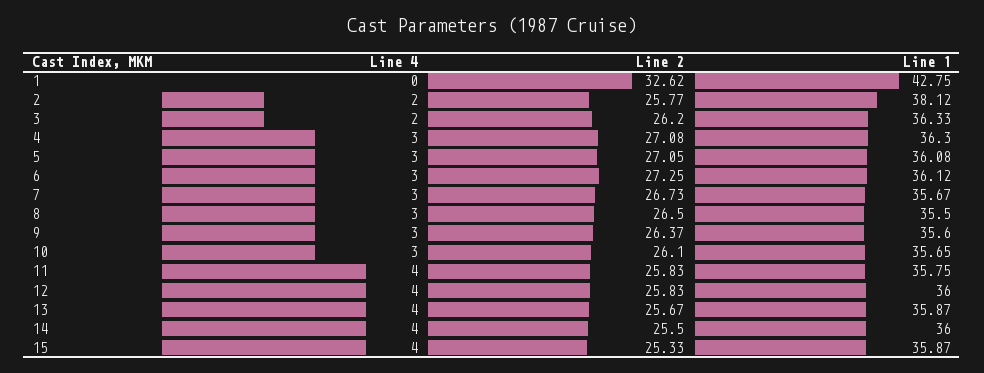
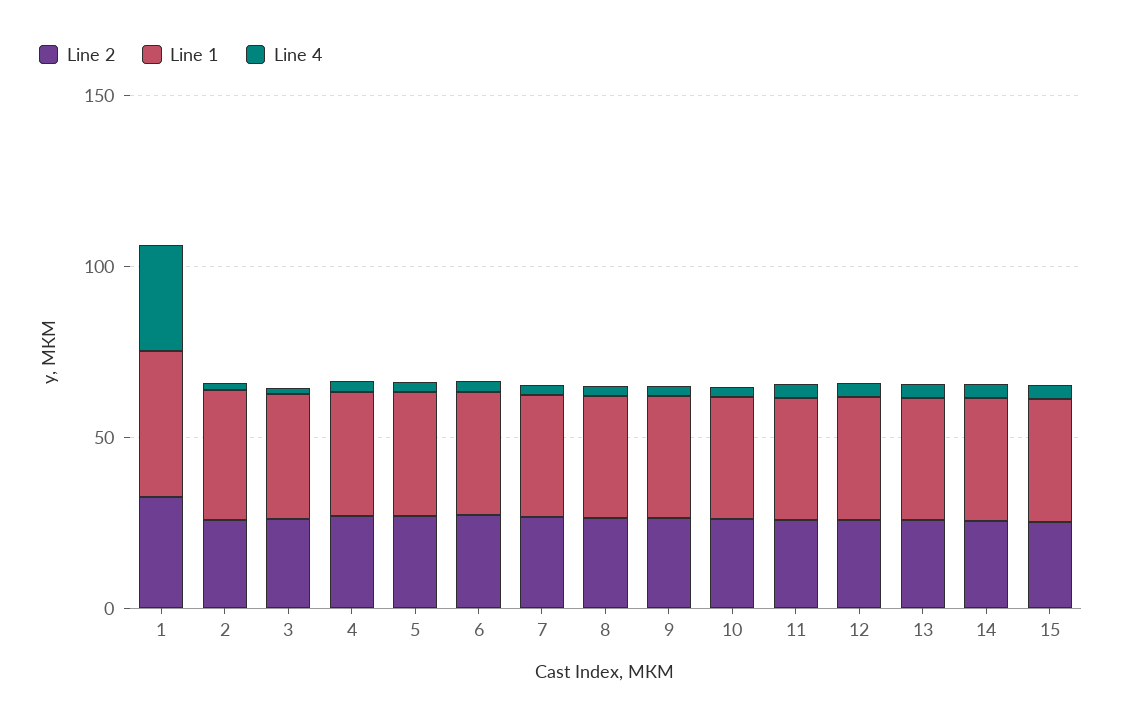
Line 4, 1: 0 -> 30

